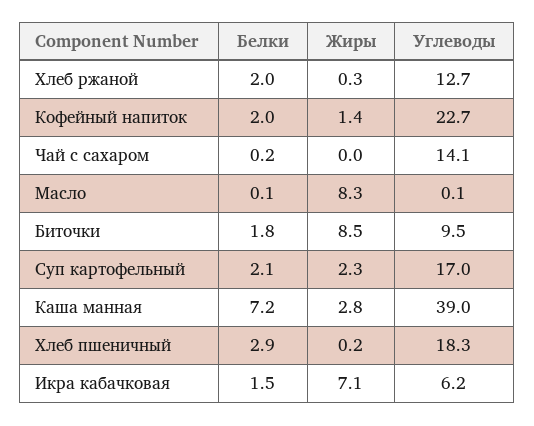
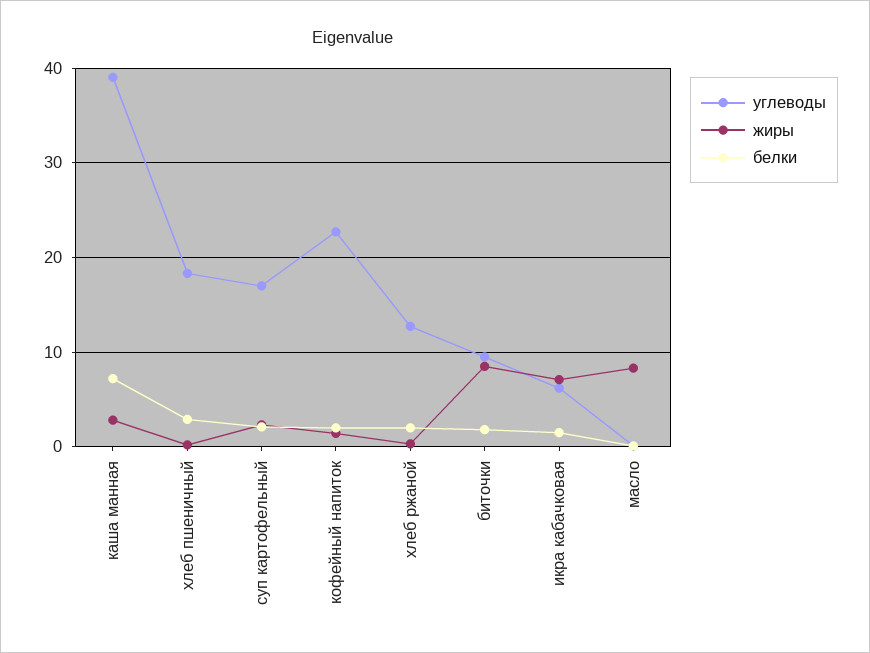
Белки, Чай с сахаром: 0.2 -> none
Жиры, Чай с сахаром: 0 -> none
Углеводы, Чай с сахаром: 14.1 -> none

